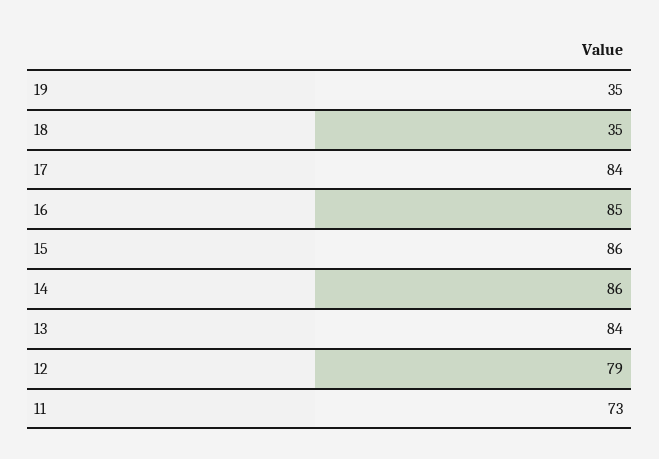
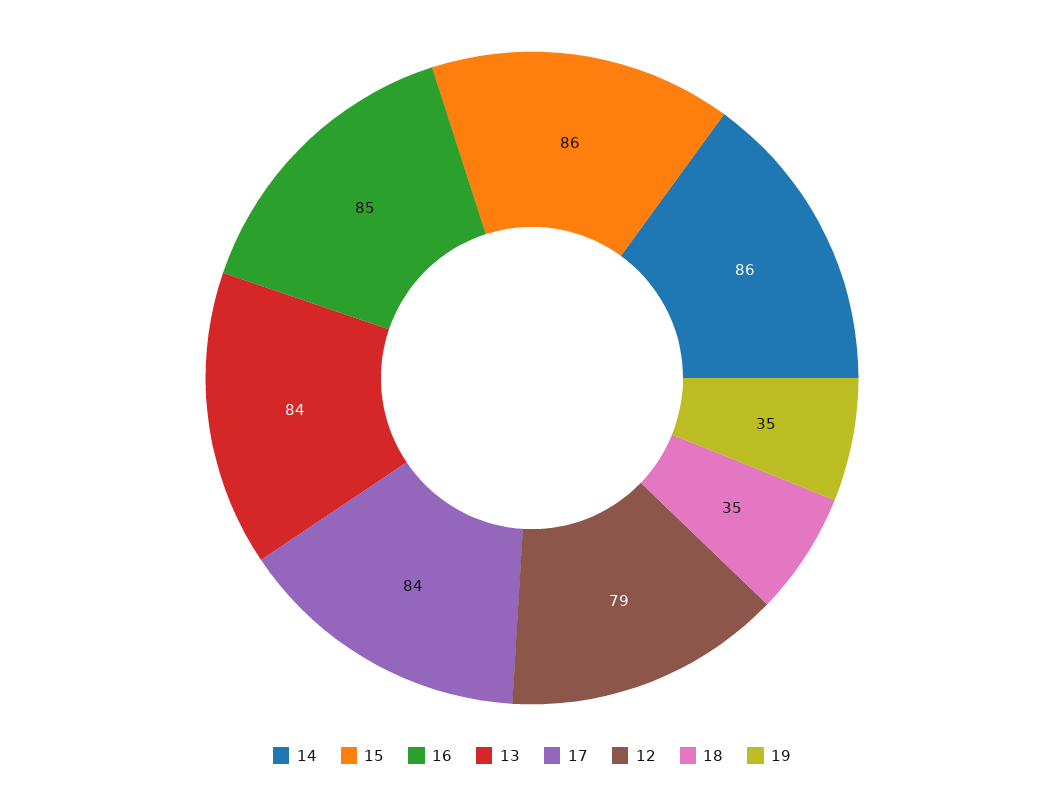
11: 73 -> none

